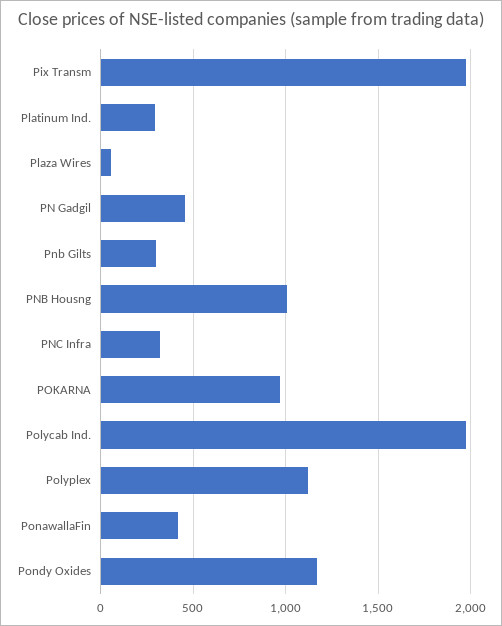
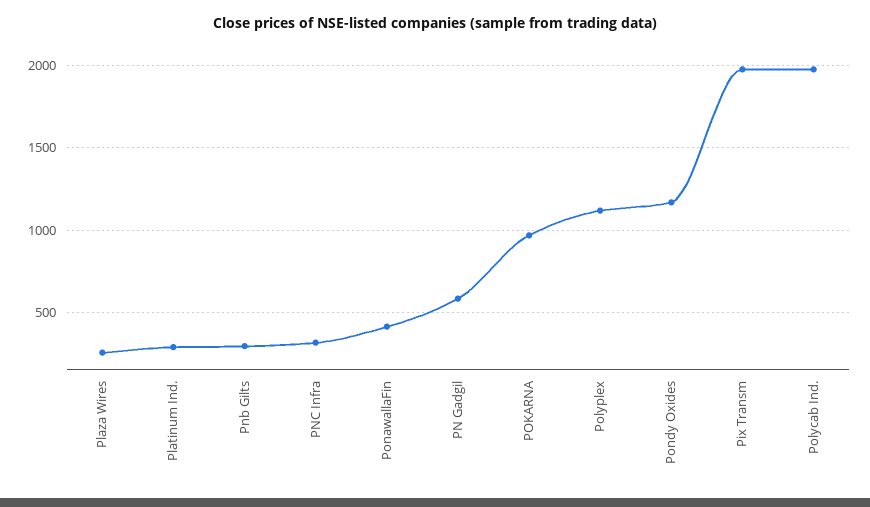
Plaza Wires: 50 -> 250
PN Gadgil: 450 -> 600
PNB Housng: 1000 -> none

